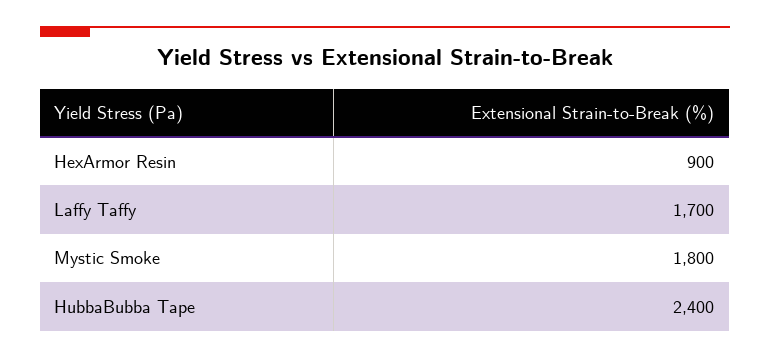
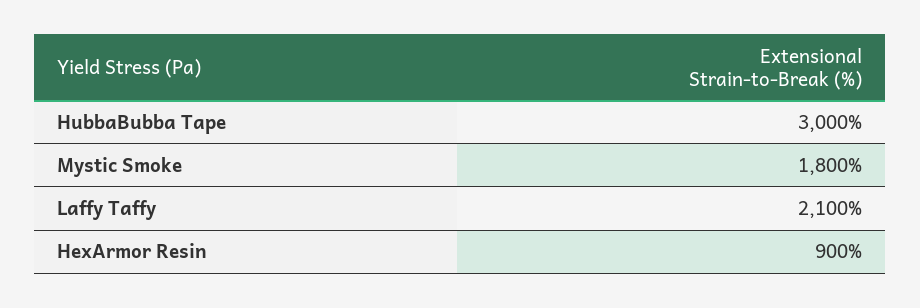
Laffy Taffy: 1700 -> 2100
HubbaBubba Tape: 2400 -> 3000

